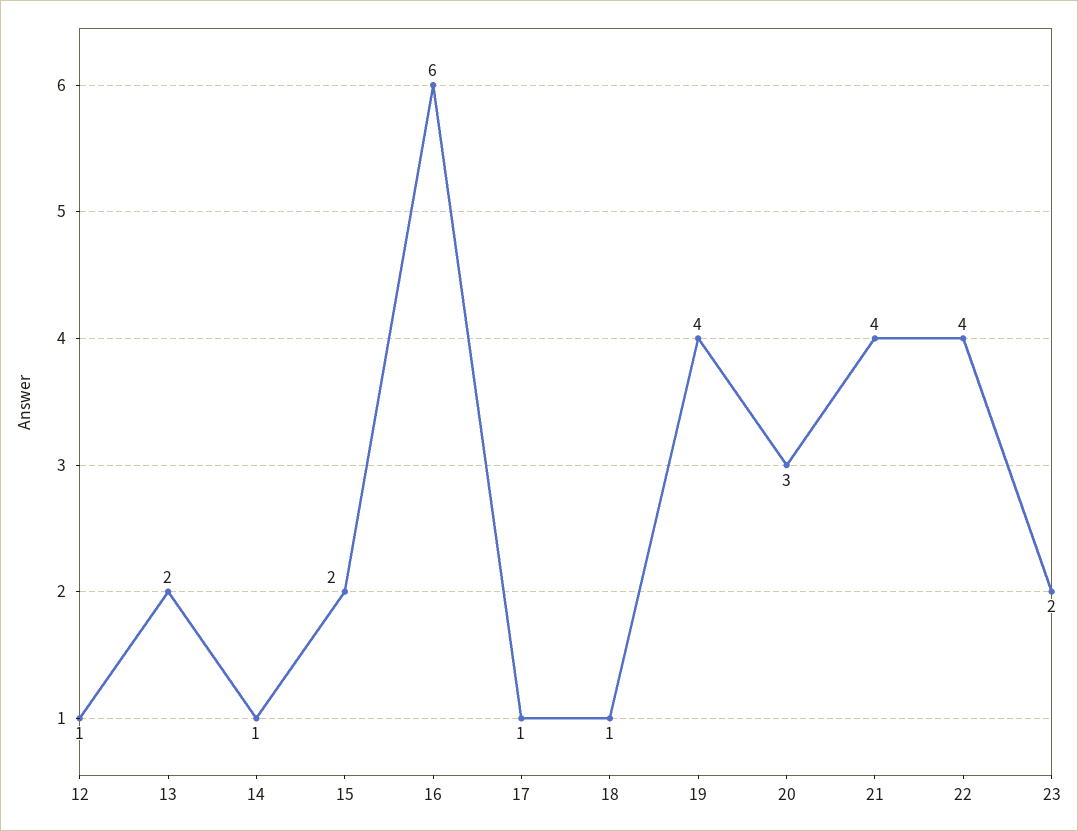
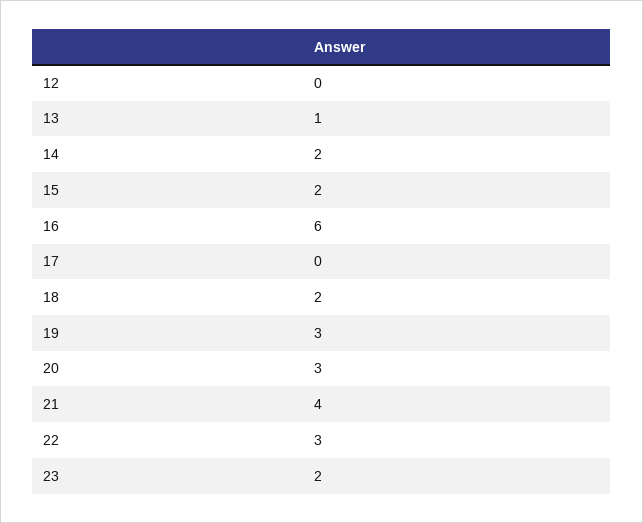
12: 1 -> 0
13: 2 -> 1
14: 1 -> 2
17: 1 -> 0
18: 1 -> 2
19: 4 -> 3
22: 4 -> 3

